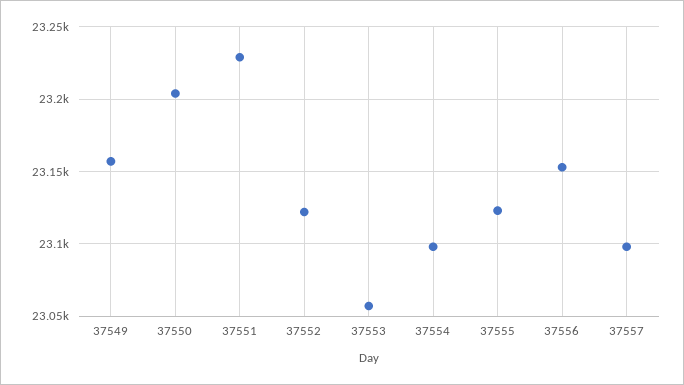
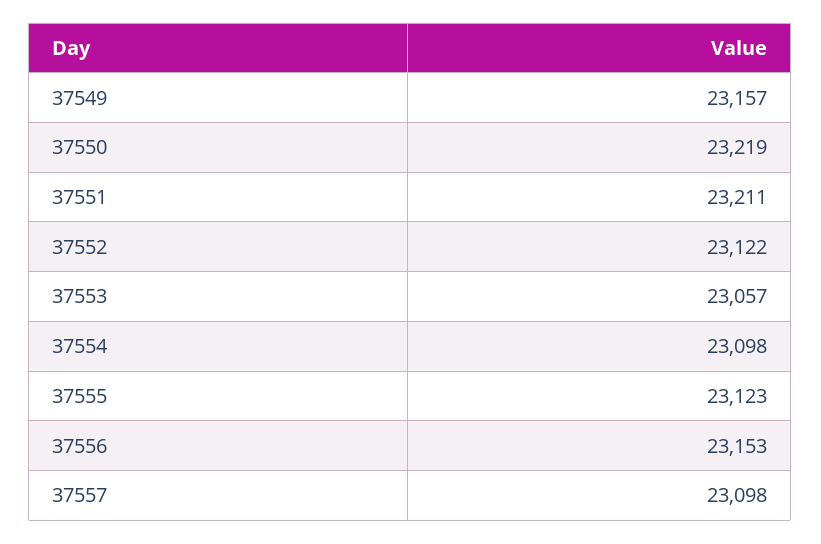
37550: 23205 -> 23219
37551: 23230 -> 23211

